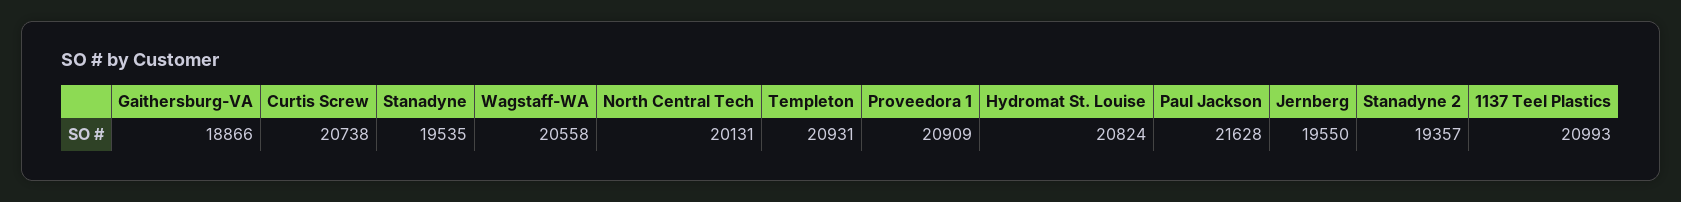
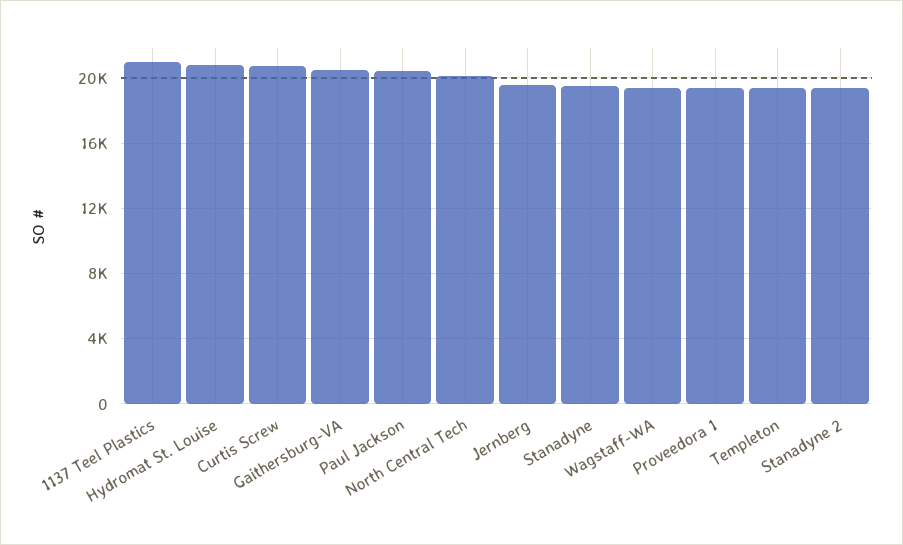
Gaithersburg-VA: 18866 -> 20500
Wagstaff-WA: 20558 -> 19500
Templeton: 20931 -> 19500
Proveedora 1: 20909 -> 19500
Paul Jackson: 21628 -> 20500

